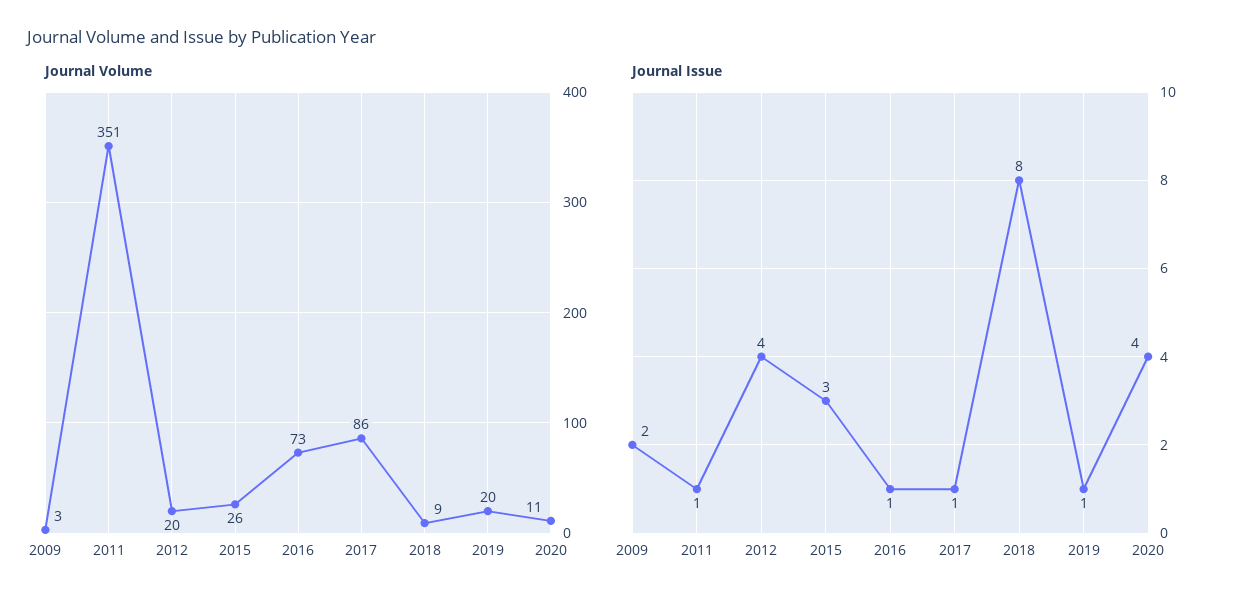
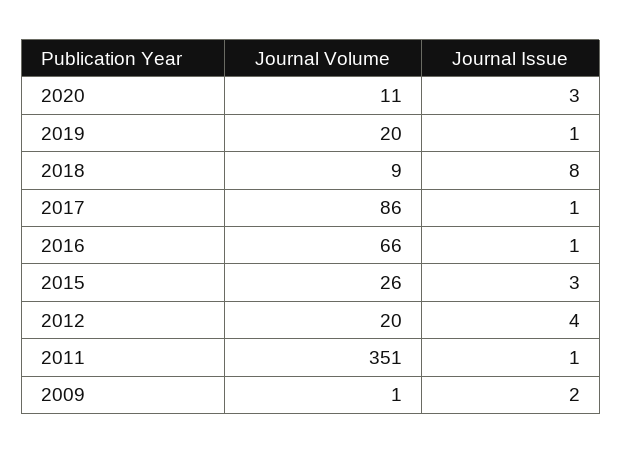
Journal Volume, 2009: 3 -> 1
Journal Volume, 2016: 73 -> 66
Journal Issue, 2020: 4 -> 3

